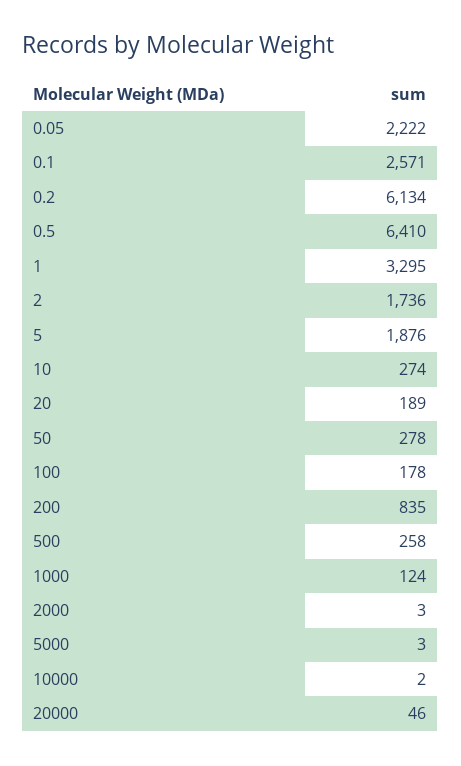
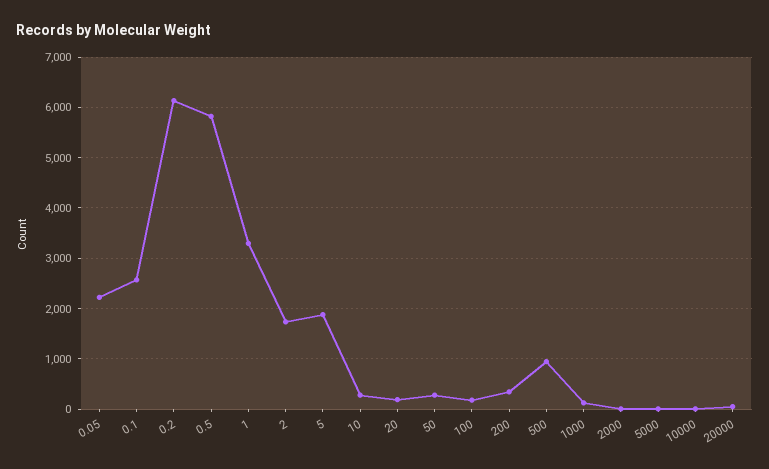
0.5: 6410 -> 5800
200: 835 -> 400
500: 258 -> 1000

